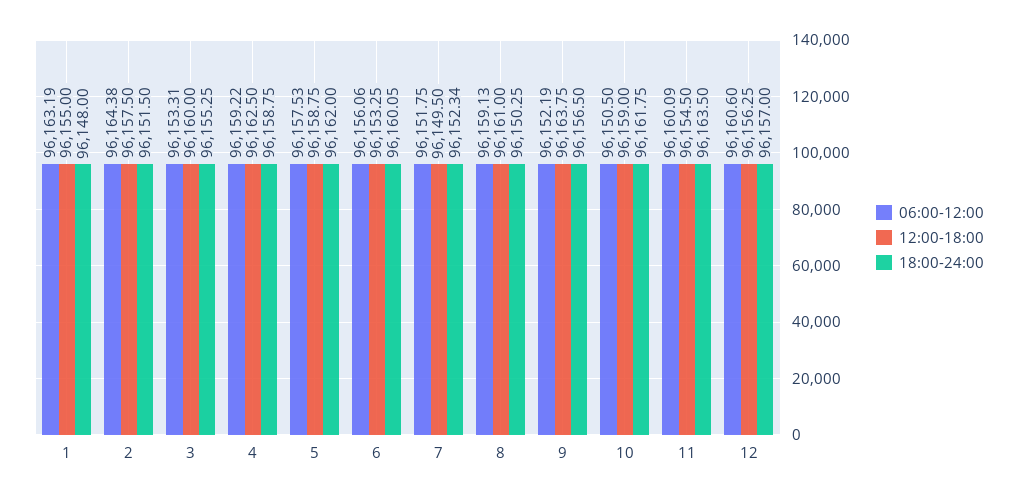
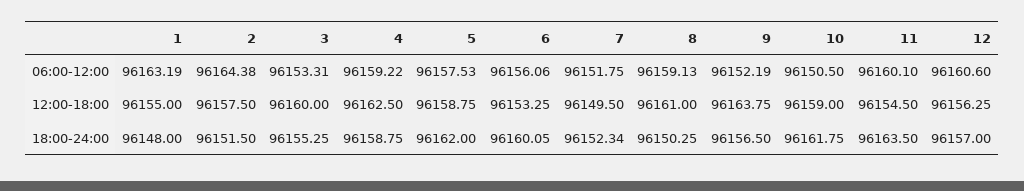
06:00-12:00, 11: 96160.09 -> 96160.1

